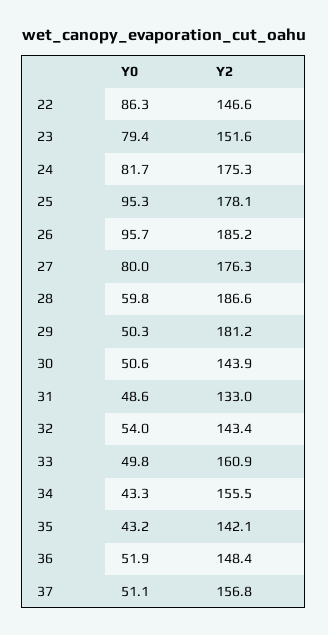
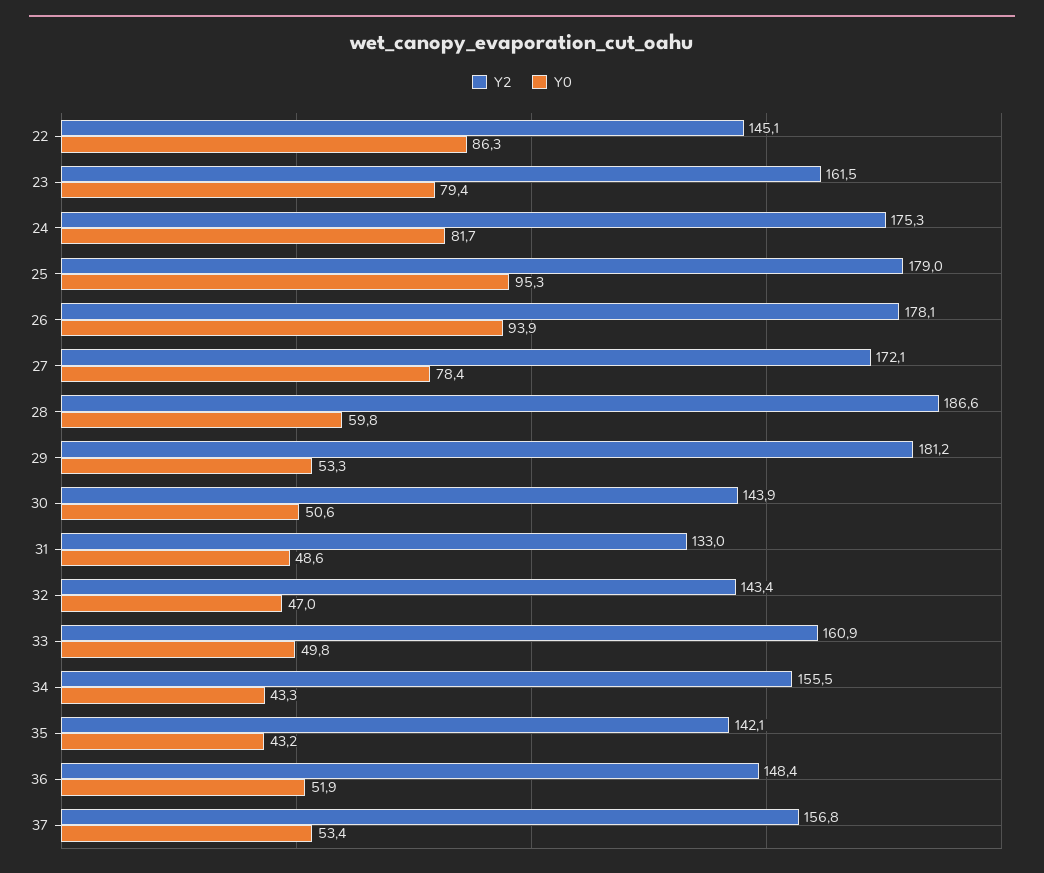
Y2, 22: 146.6 -> 145.1
Y2, 23: 151.6 -> 161.5
Y2, 25: 178.1 -> 179
Y0, 26: 95.7 -> 93.9
Y2, 26: 185.2 -> 178.1
Y0, 27: 80 -> 78.4
Y2, 27: 176.3 -> 172.1
Y0, 29: 50.3 -> 53.3
Y0, 32: 54 -> 47
Y0, 37: 51.1 -> 53.4

